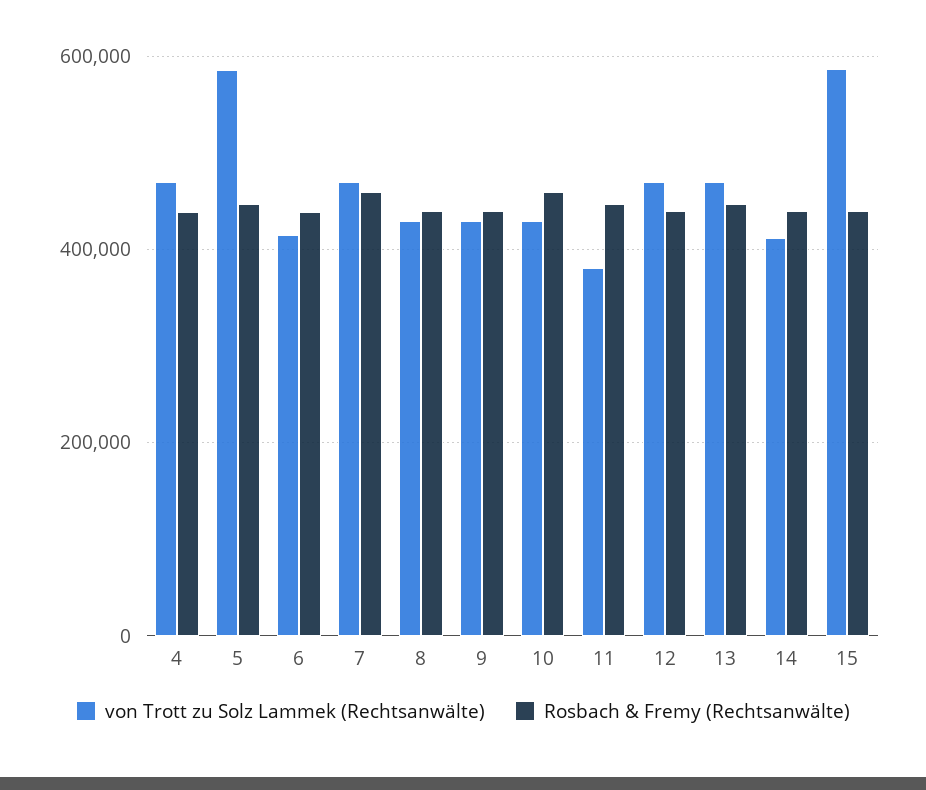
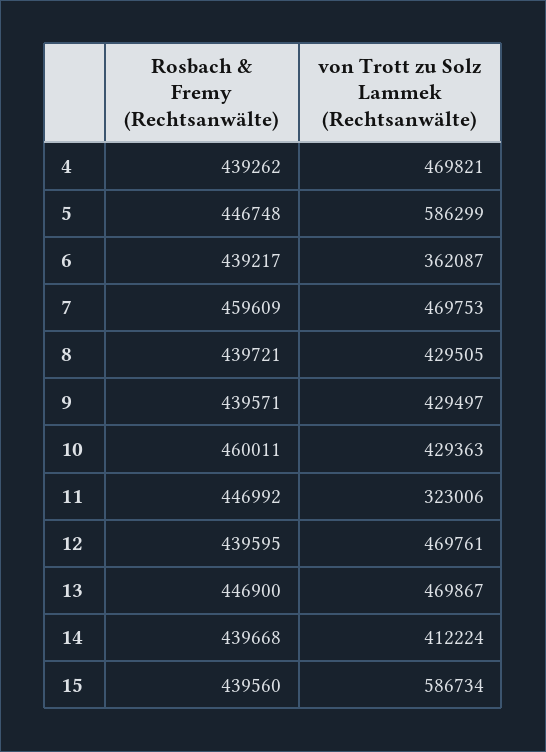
von Trott zu Solz Lammek (Rechtsanwälte), 6: 420000 -> 362087
von Trott zu Solz Lammek (Rechtsanwälte), 11: 380000 -> 323006

